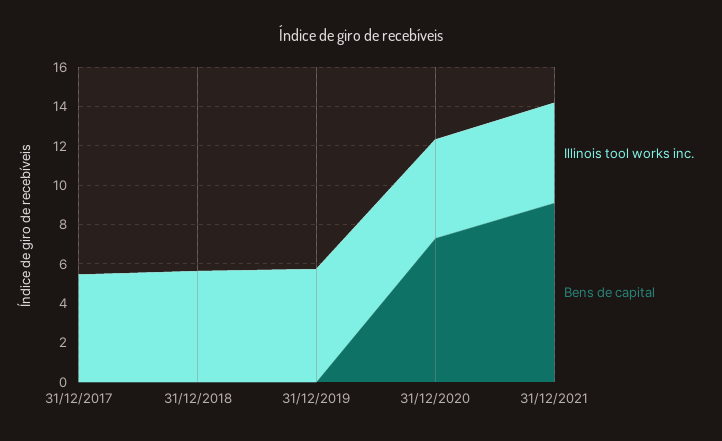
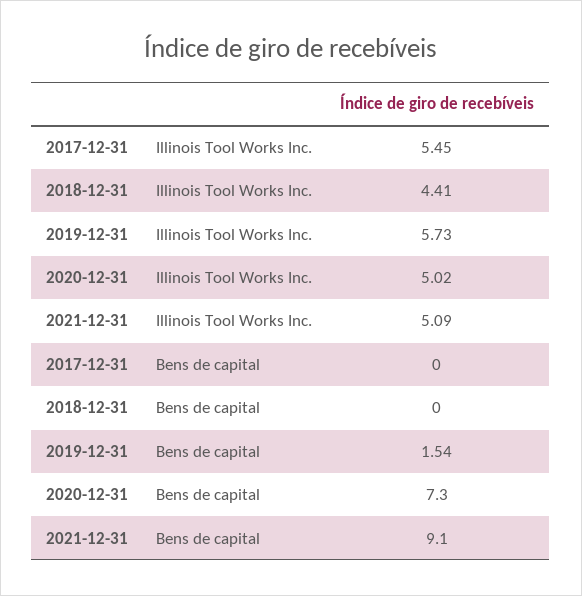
Illinois tool works inc., 31/12/2018: 5.5 -> 4.41
Bens de capital, 31/12/2019: 0 -> 1.54

